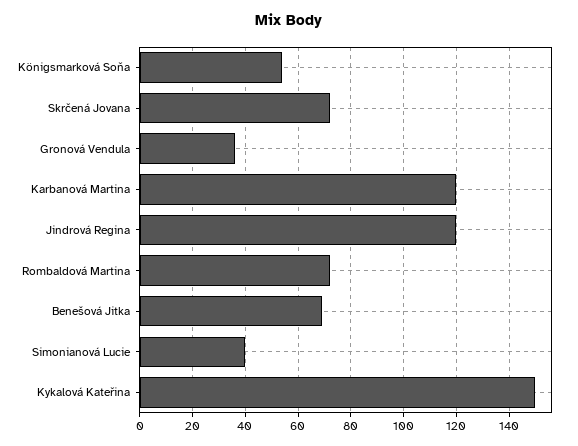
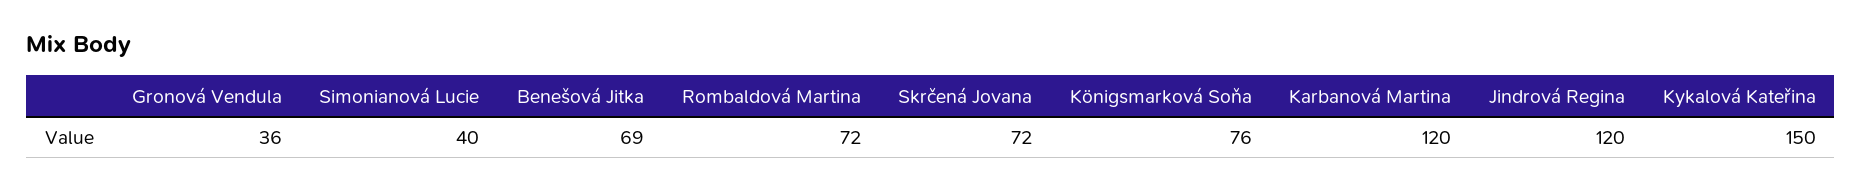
Königsmarková Soňa: 55 -> 76

